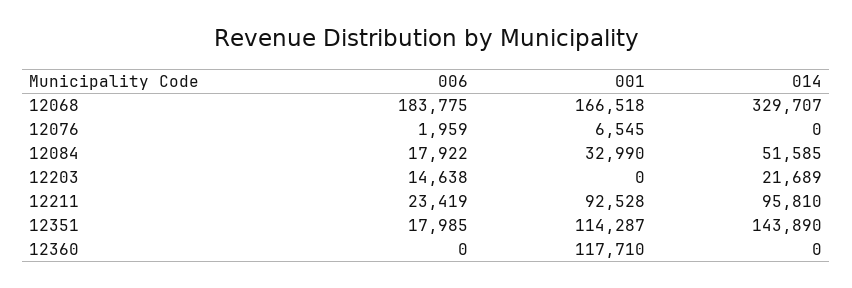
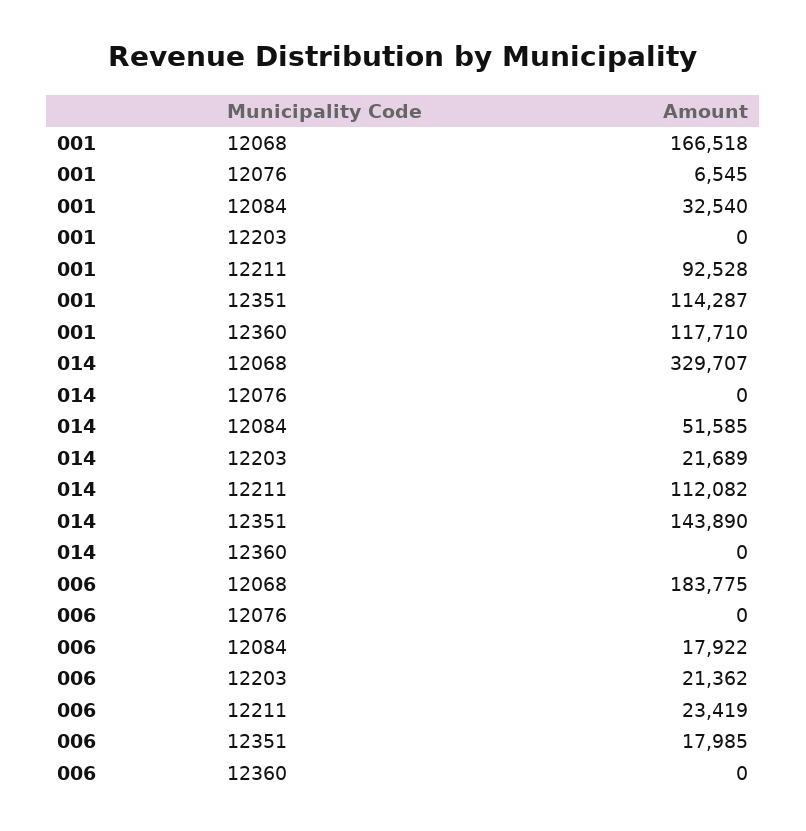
006, 12076: 1959 -> 0
001, 12084: 32990 -> 32540
006, 12203: 14638 -> 21362
014, 12211: 95810 -> 112082

